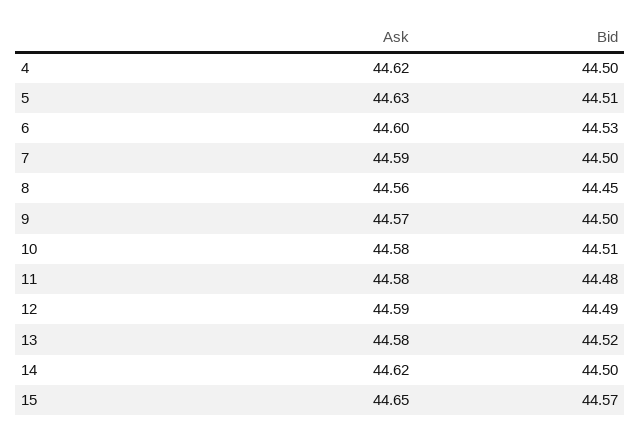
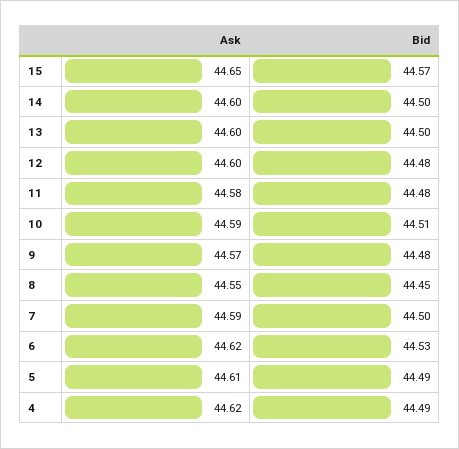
Bid, 4: 44.5 -> 44.49
Ask, 5: 44.63 -> 44.61
Bid, 5: 44.51 -> 44.49
Ask, 6: 44.6 -> 44.62
Ask, 8: 44.56 -> 44.55
Bid, 9: 44.5 -> 44.48
Ask, 10: 44.58 -> 44.59
Ask, 12: 44.59 -> 44.6
Bid, 12: 44.49 -> 44.48
Ask, 13: 44.58 -> 44.6
Bid, 13: 44.52 -> 44.5
Ask, 14: 44.62 -> 44.6

